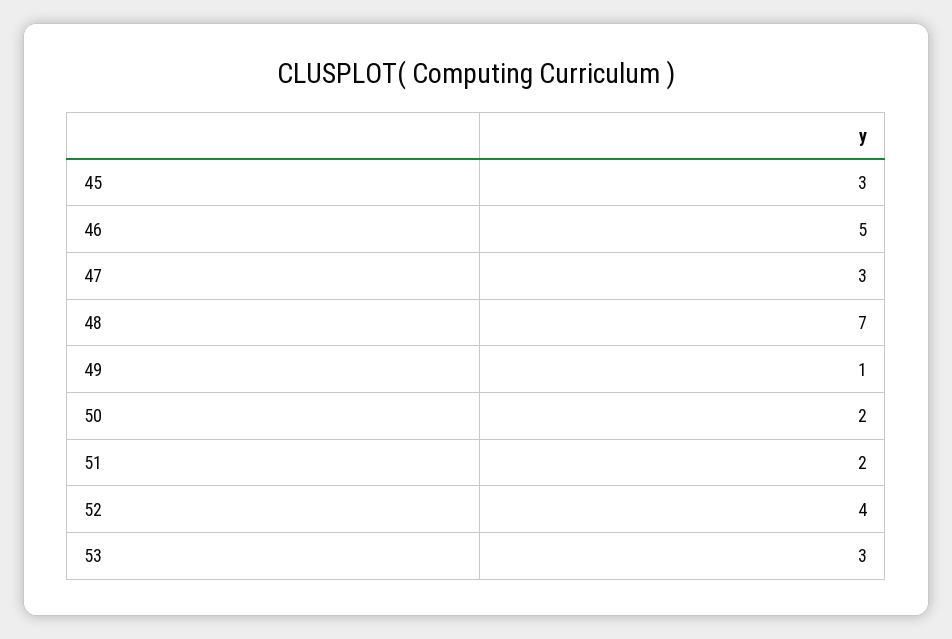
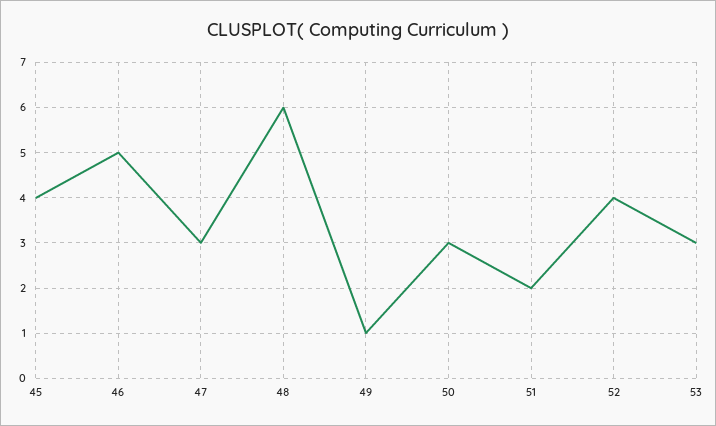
45: 3 -> 4
48: 7 -> 6
50: 2 -> 3

